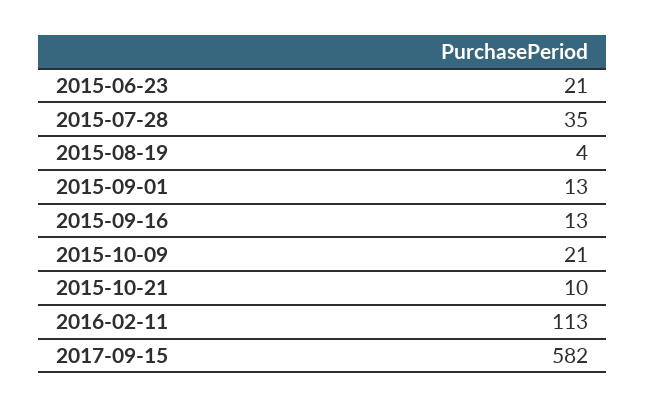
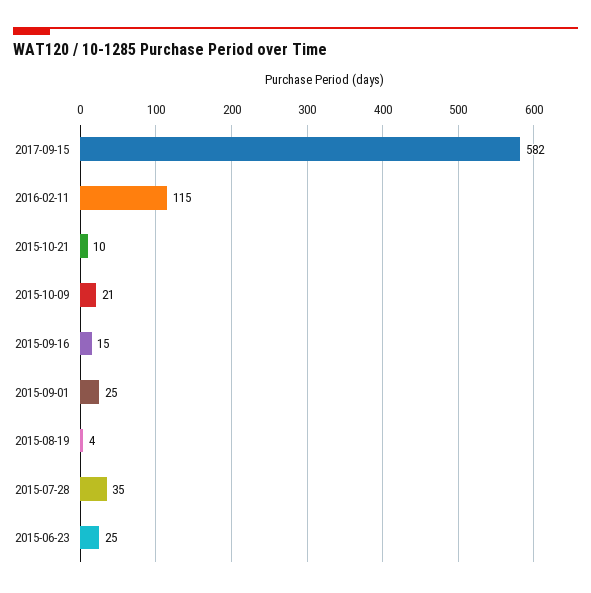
2015-06-23: 21 -> 25
2015-09-01: 13 -> 25
2015-09-16: 13 -> 15
2016-02-11: 113 -> 115

